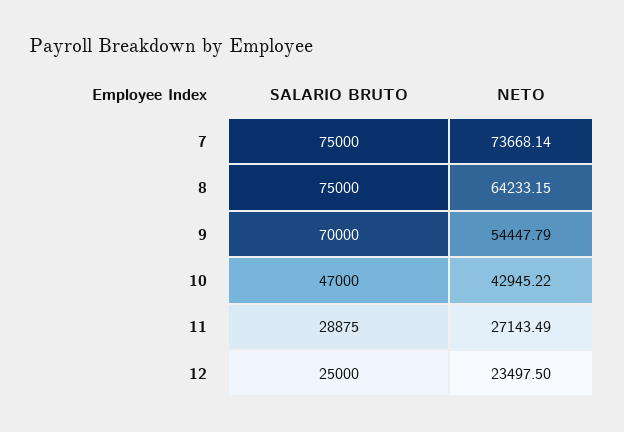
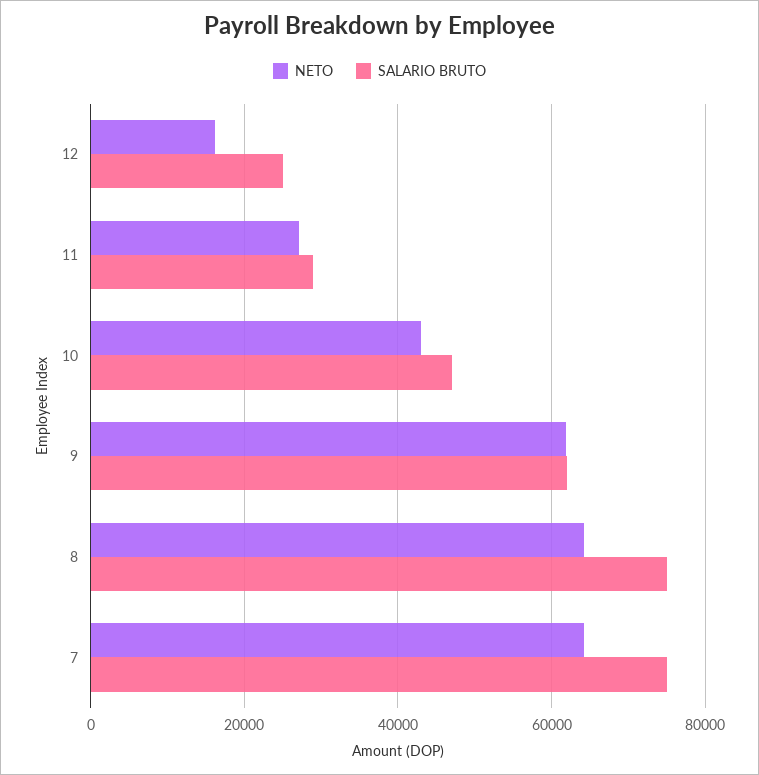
NETO, 7: 73668.14 -> 64000
SALARIO BRUTO, 9: 70000 -> 62000
NETO, 9: 54447.79 -> 62000
NETO, 12: 23497.5 -> 16000

